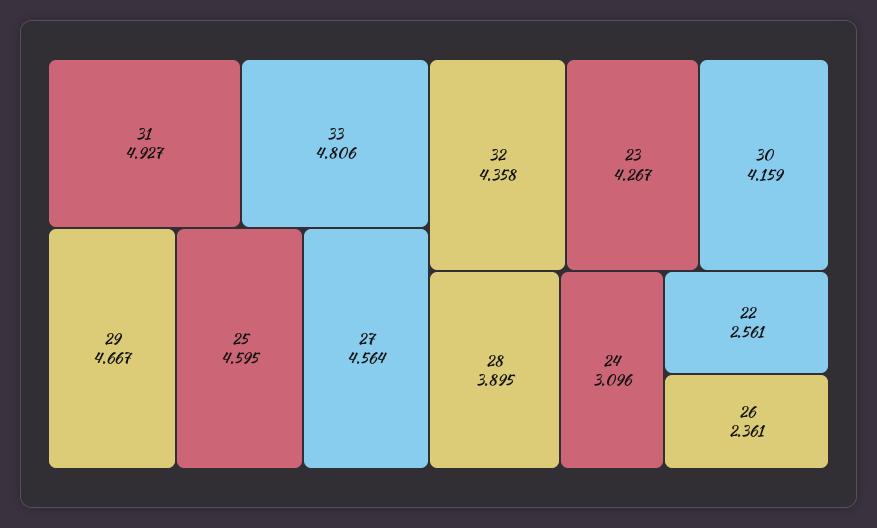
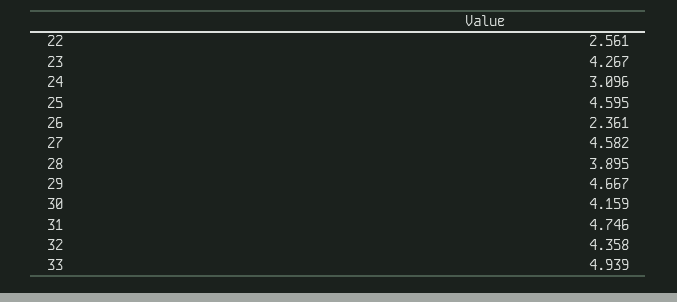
31: 4.927 -> 4.746
33: 4.806 -> 4.939
27: 4.564 -> 4.582

